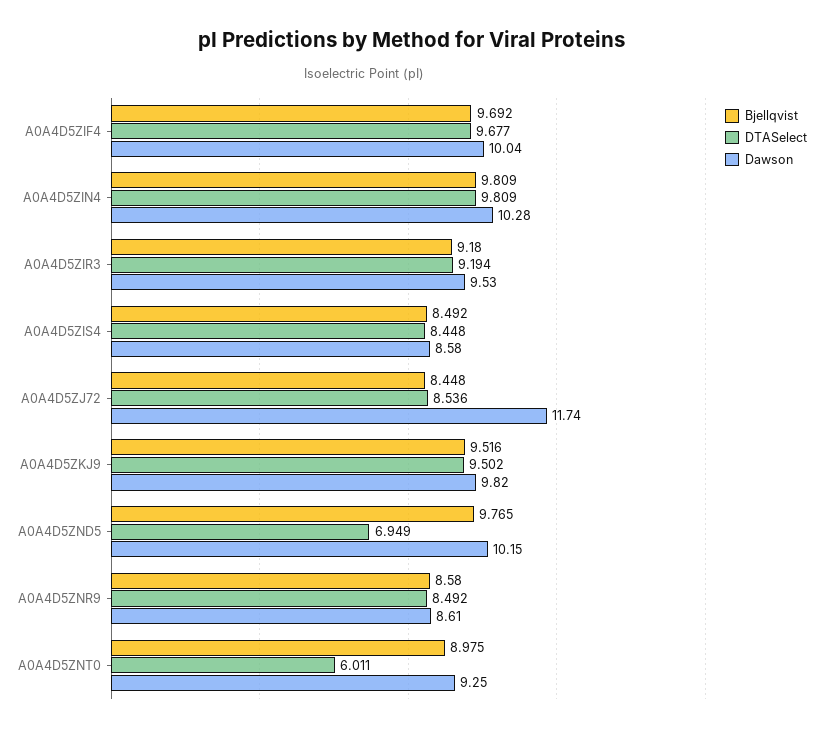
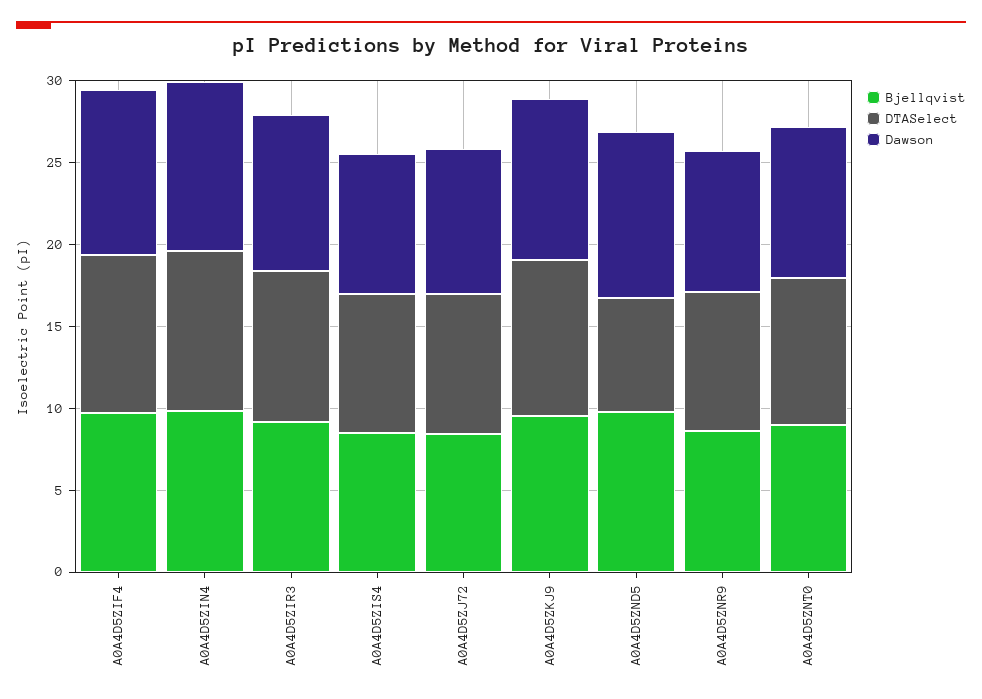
Dawson, A0A4D5ZJ72: 11.74 -> 9
DTASelect, A0A4D5ZNT0: 6.011 -> 9

